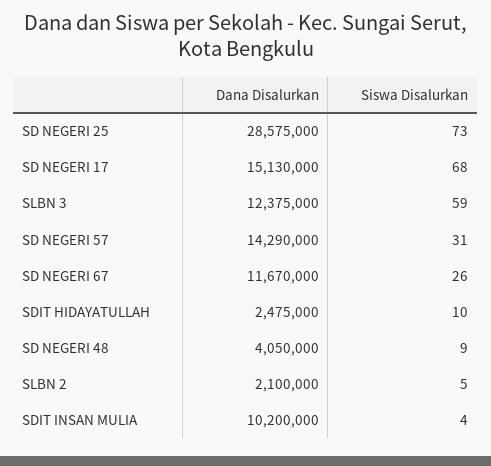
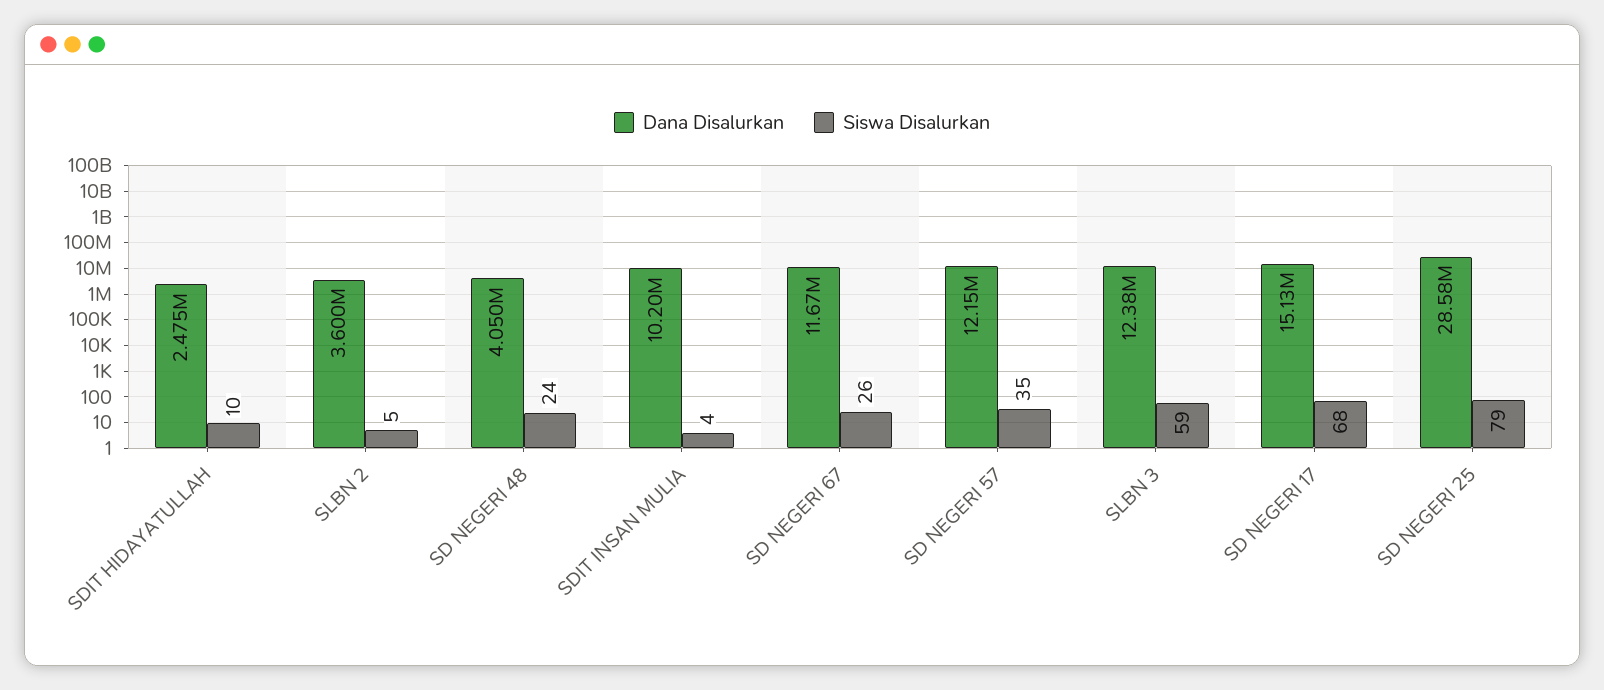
Siswa Disalurkan, SD NEGERI 25: 73 -> 79
Dana Disalurkan, SD NEGERI 57: 14290000 -> 12150000
Siswa Disalurkan, SD NEGERI 57: 31 -> 35
Siswa Disalurkan, SD NEGERI 48: 9 -> 24
Dana Disalurkan, SLBN 2: 2100000 -> 3600000

